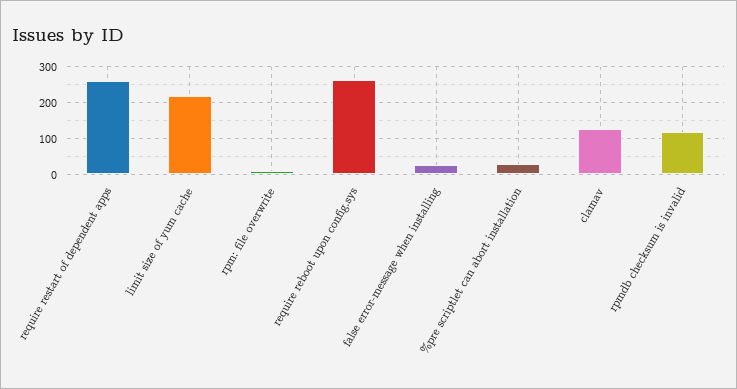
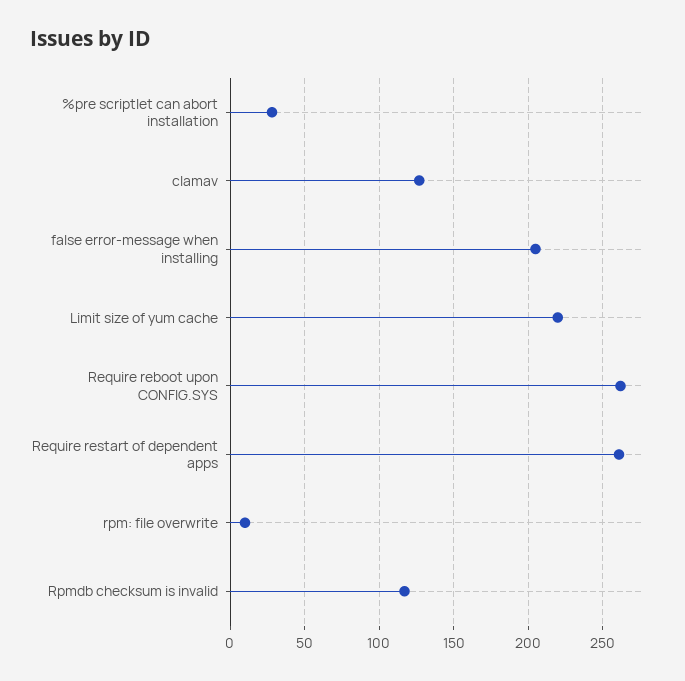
false error-message when installing: 20 -> 205

